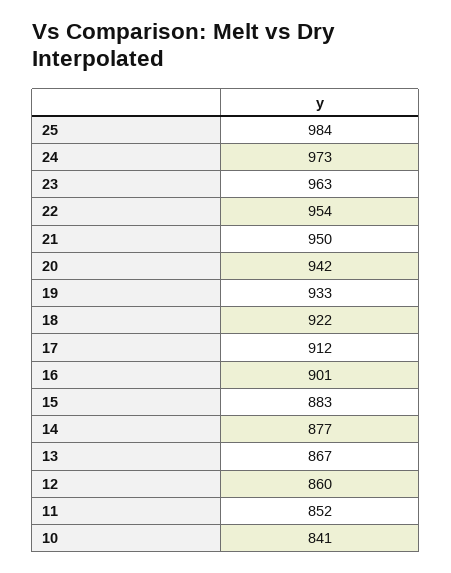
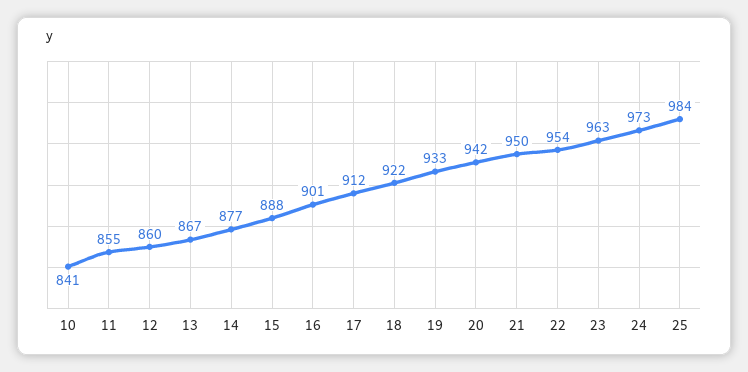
15: 883 -> 888
11: 852 -> 855

